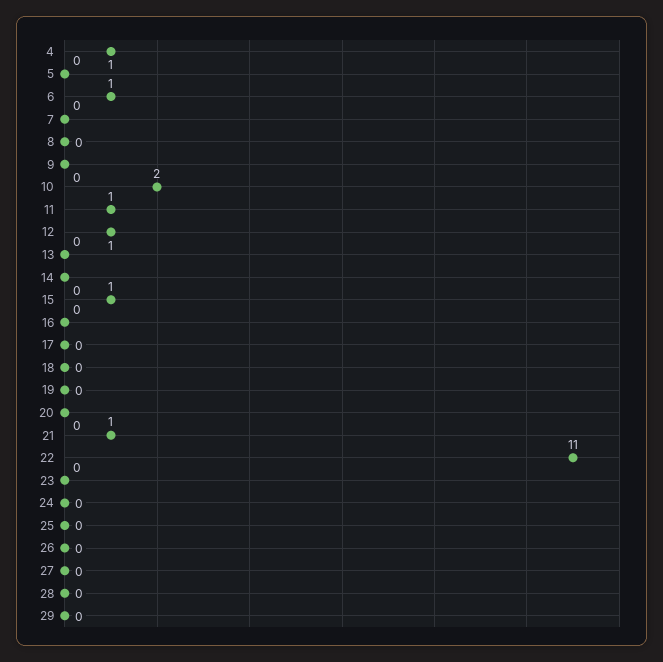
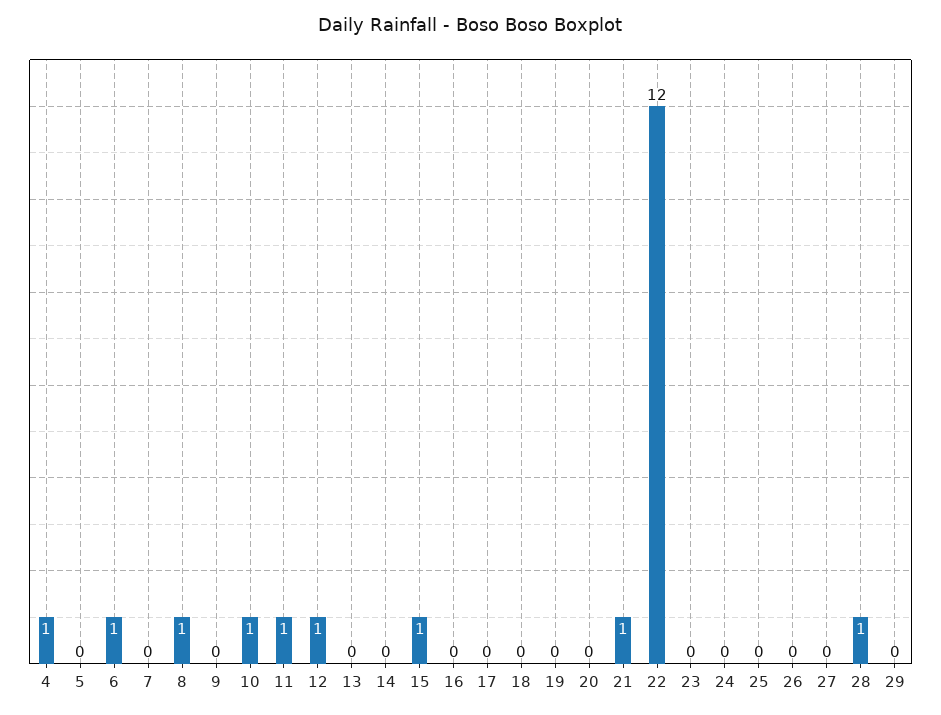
8: 0 -> 1
10: 2 -> 1
22: 11 -> 12
28: 0 -> 1

